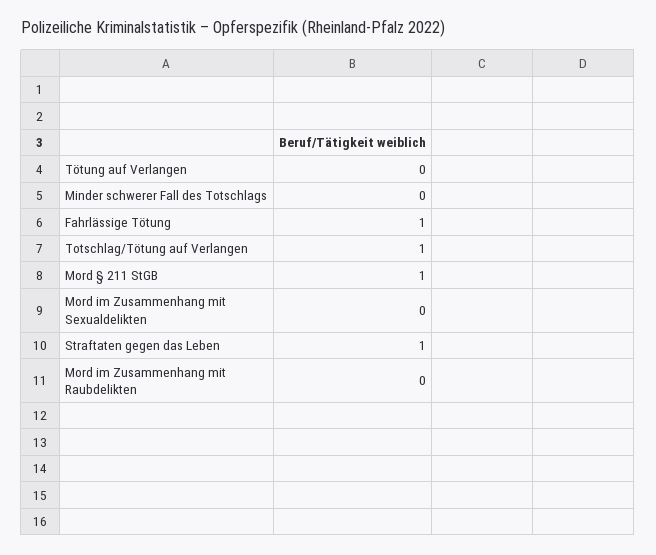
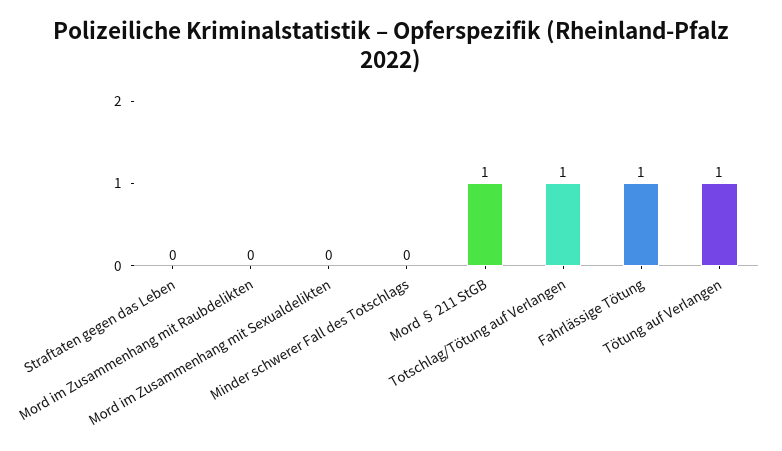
Tötung auf Verlangen: 0 -> 1
Straftaten gegen das Leben: 1 -> 0

